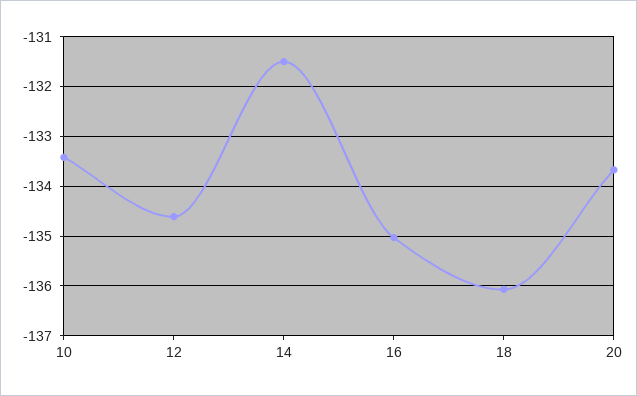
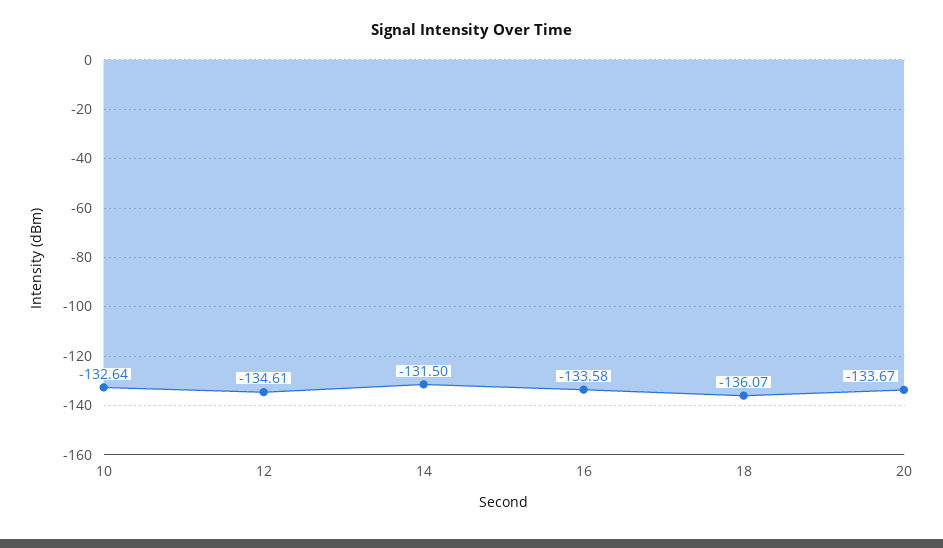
10: -133.4 -> -132.64
16: -135 -> -133.58

